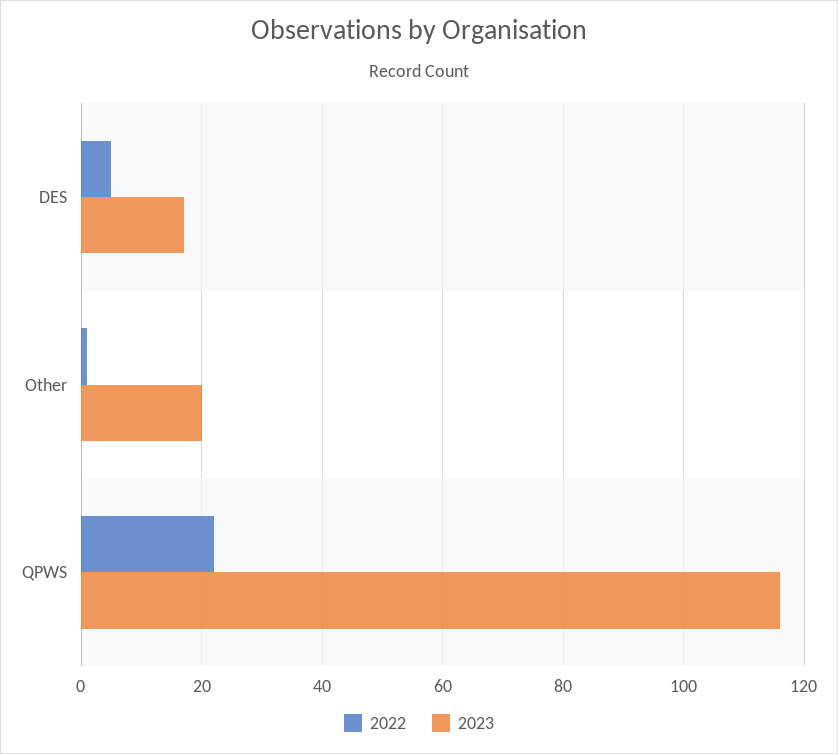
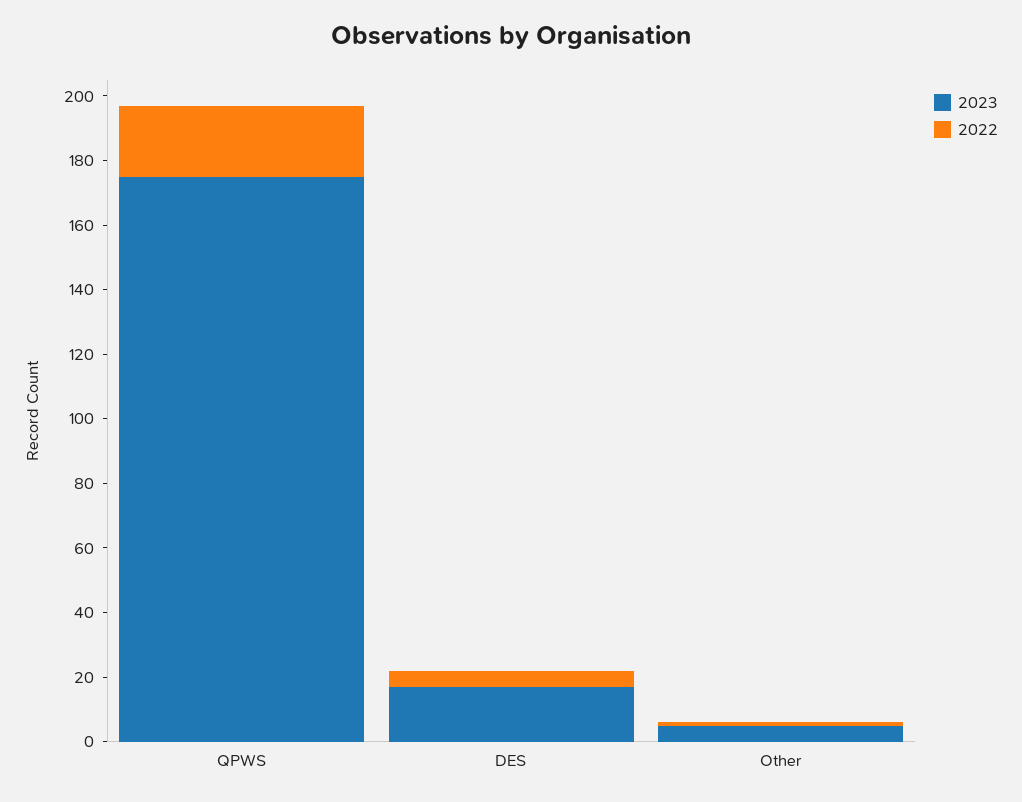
2023, Other: 20 -> 5
2023, QPWS: 115 -> 175

